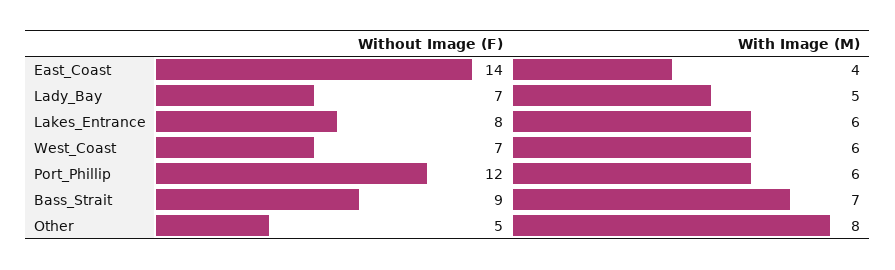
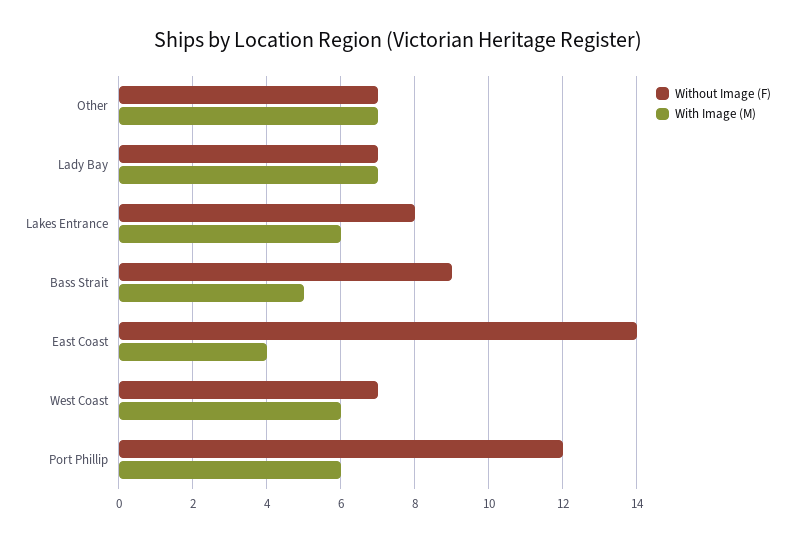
With Image (M), Lady_Bay: 5 -> 7
With Image (M), Bass_Strait: 7 -> 5
Without Image (F), Other: 5 -> 7
With Image (M), Other: 8 -> 7

